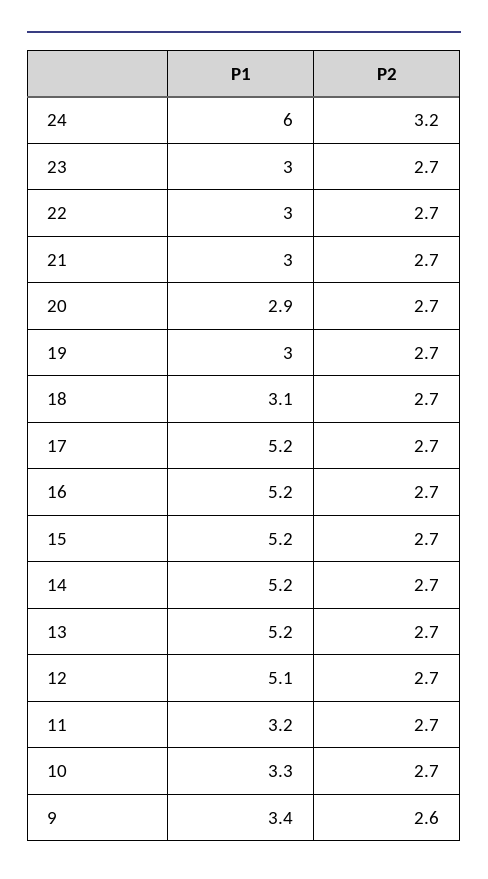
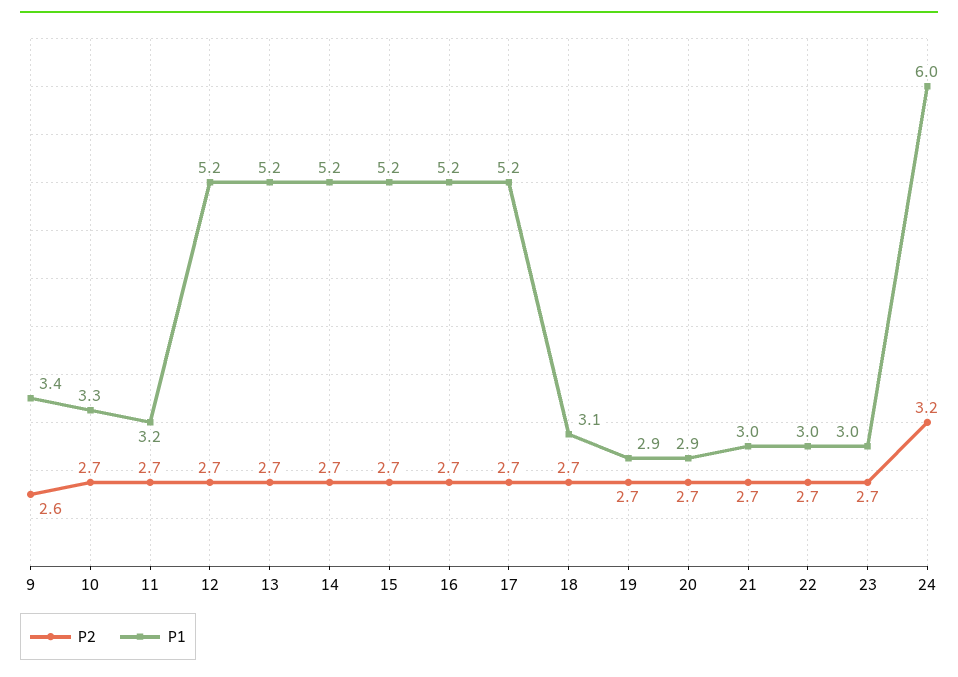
P1, 19: 3 -> 2.9
P1, 12: 5.1 -> 5.2

